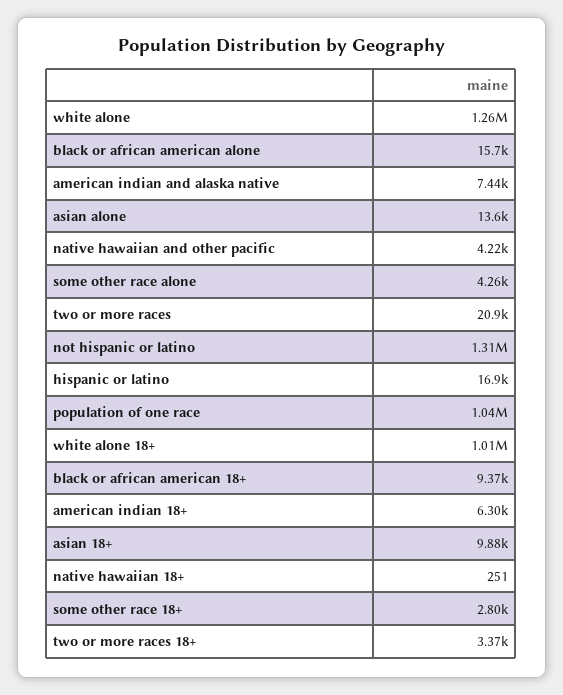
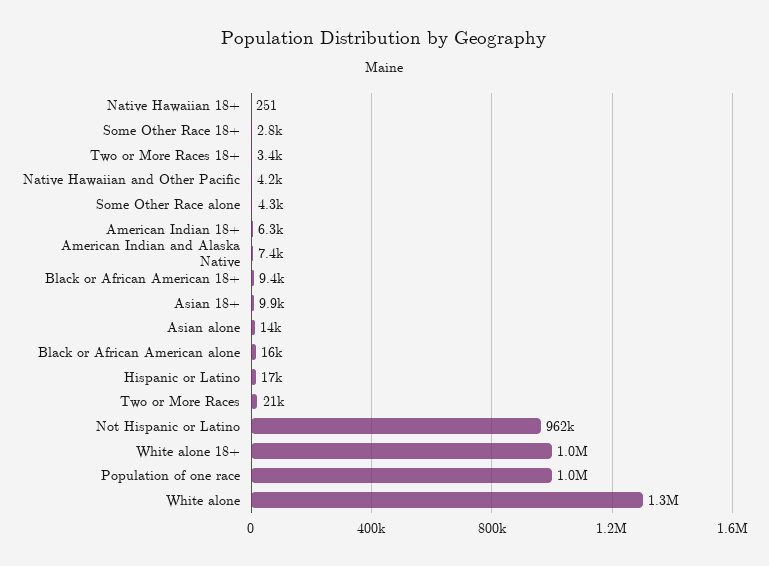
not hispanic or latino: 1310000 -> 962000

